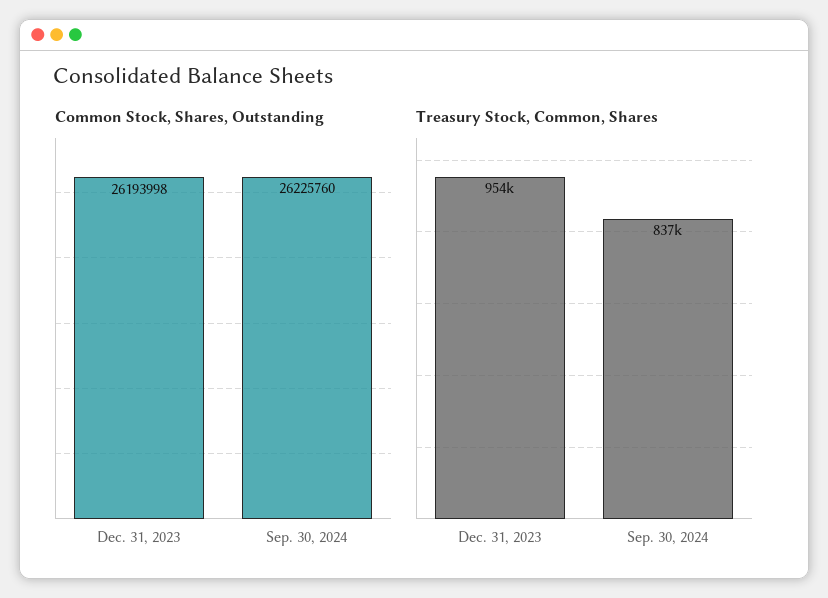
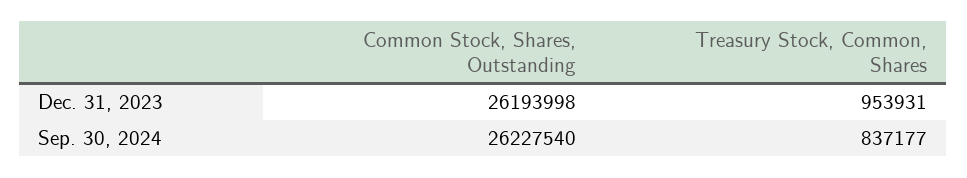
Common Stock, Shares, Outstanding, Sep. 30, 2024: 26225760 -> 26227540

